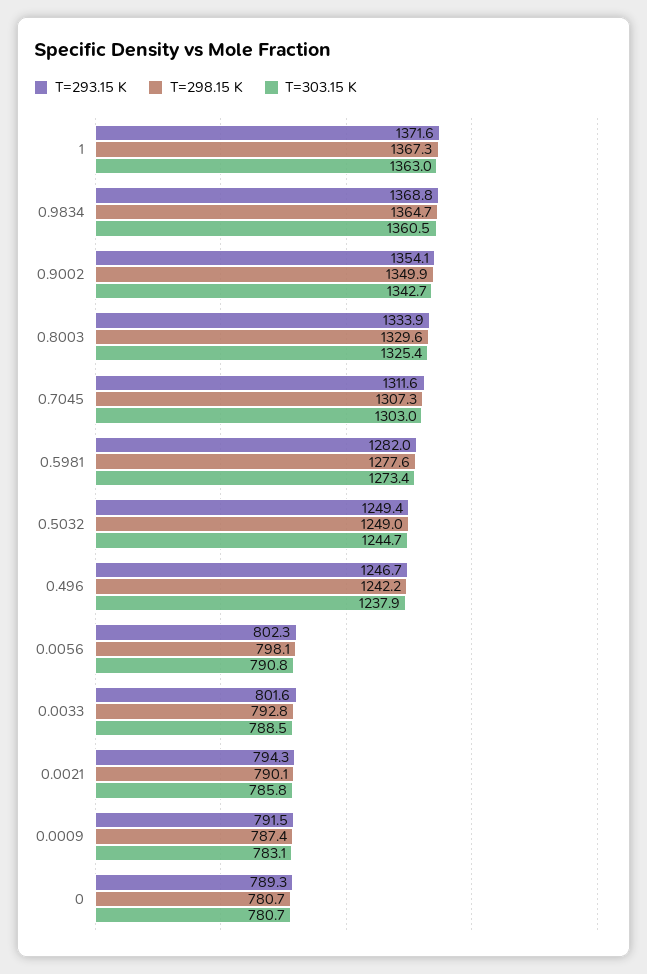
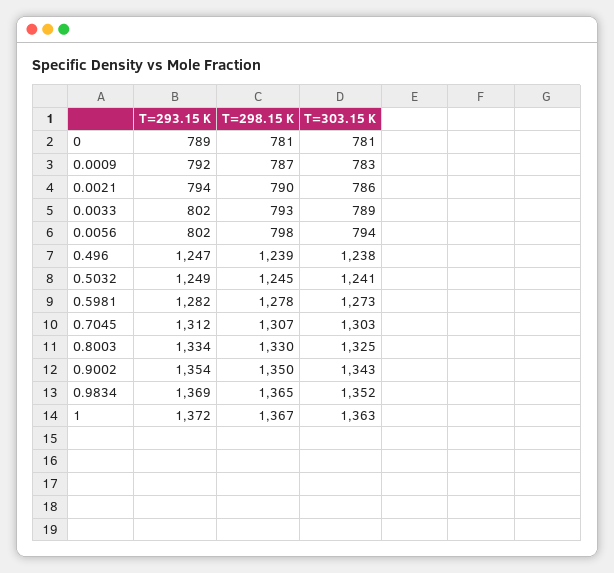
T=303.15 K, 0.9834: 1360.5 -> 1352
T=298.15 K, 0.5032: 1249 -> 1245
T=303.15 K, 0.5032: 1244.7 -> 1241
T=298.15 K, 0.496: 1242.2 -> 1239
T=303.15 K, 0.0056: 790.8 -> 794

